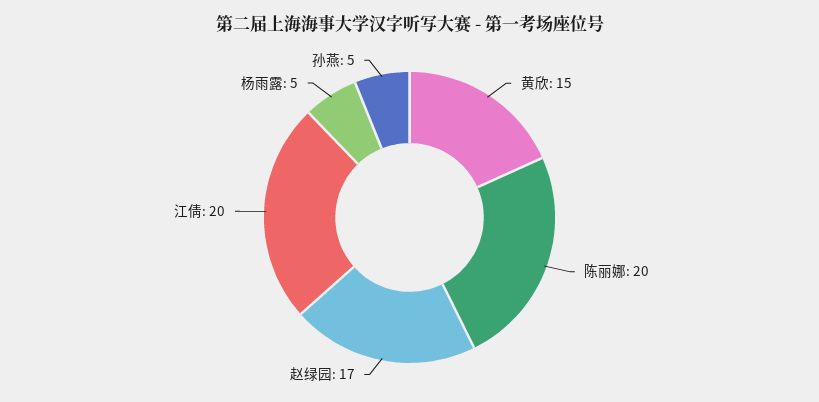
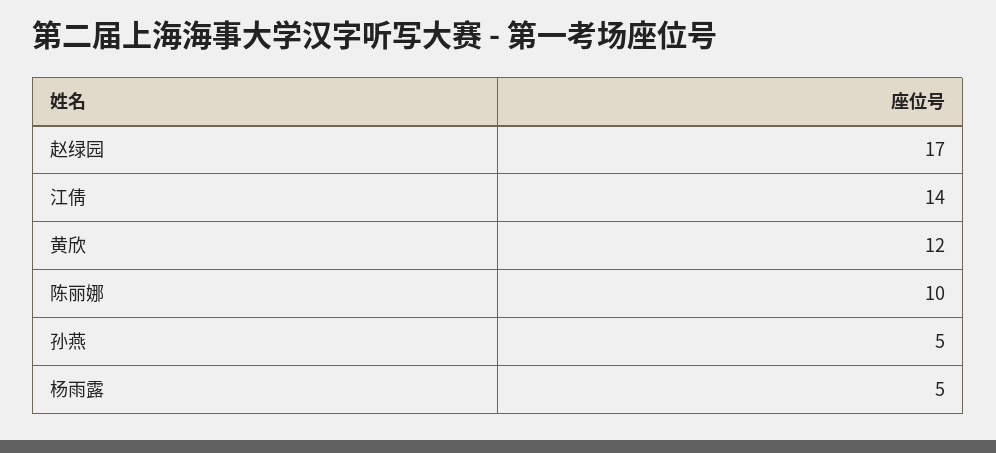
黄欣: 15 -> 12
陈丽娜: 20 -> 10
江倩: 20 -> 14

